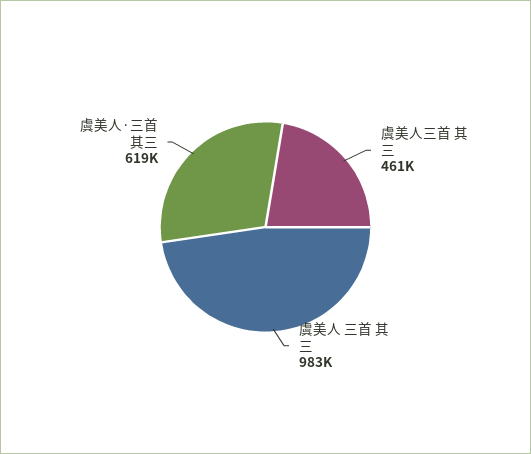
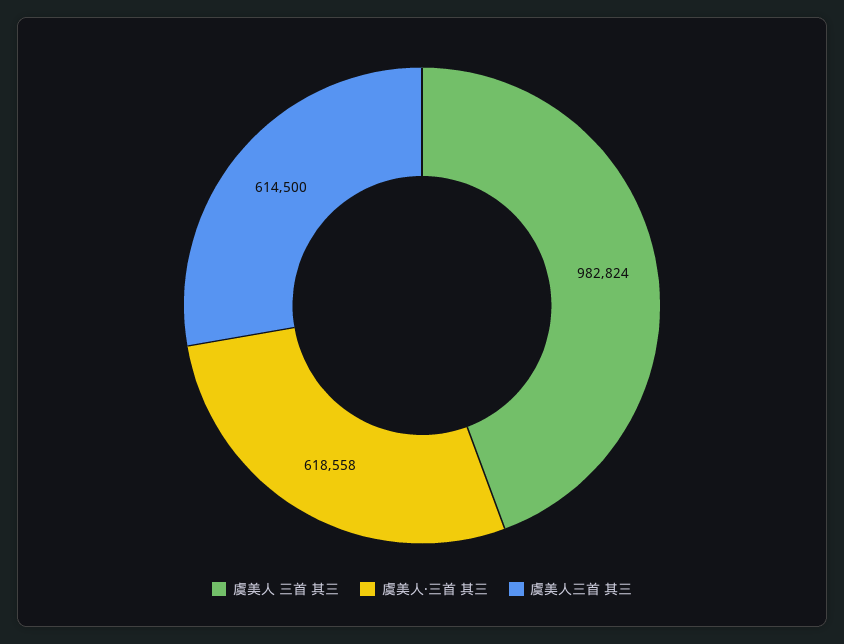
虞美人三首 其三: 461000 -> 614500

